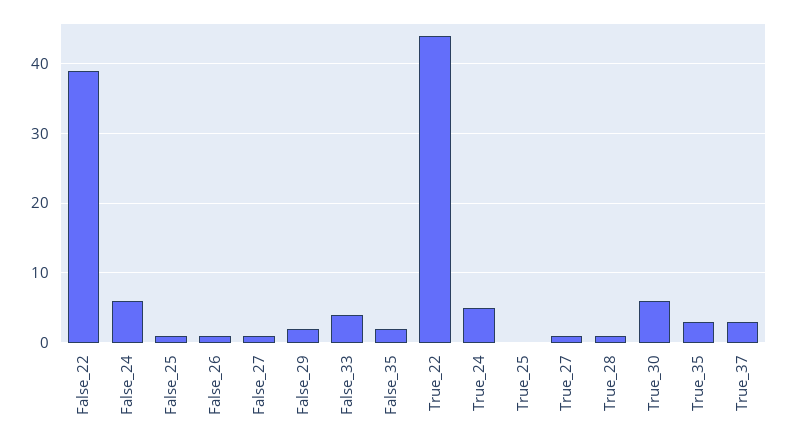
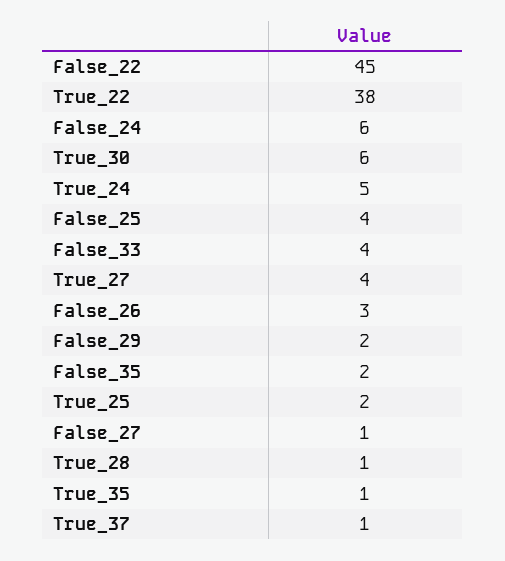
False_22: 39 -> 45
False_25: 1 -> 4
False_26: 1 -> 3
True_22: 44 -> 38
True_25: 0 -> 2
True_27: 1 -> 4
True_35: 3 -> 1
True_37: 3 -> 1

